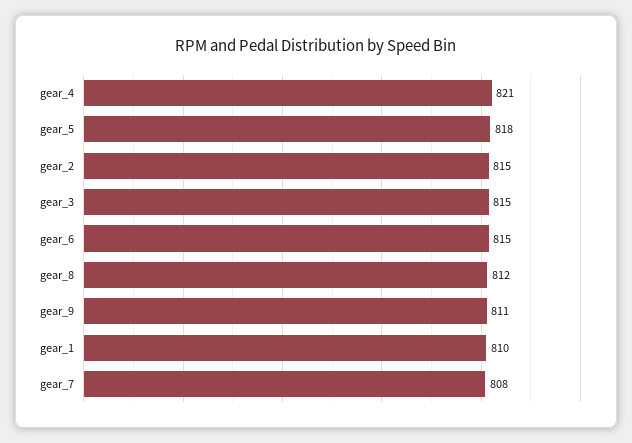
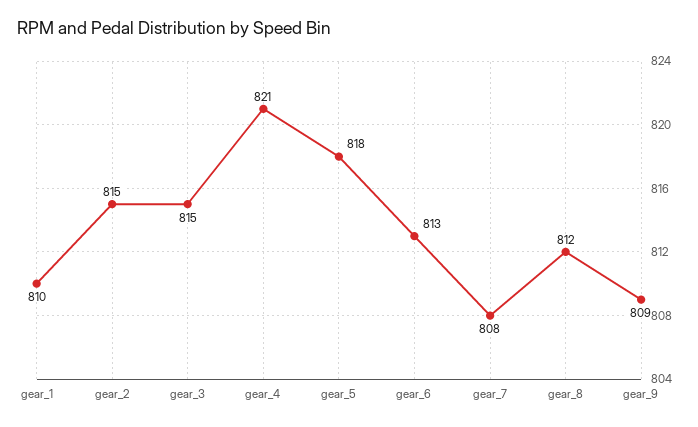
gear_6: 815 -> 813
gear_9: 811 -> 809

